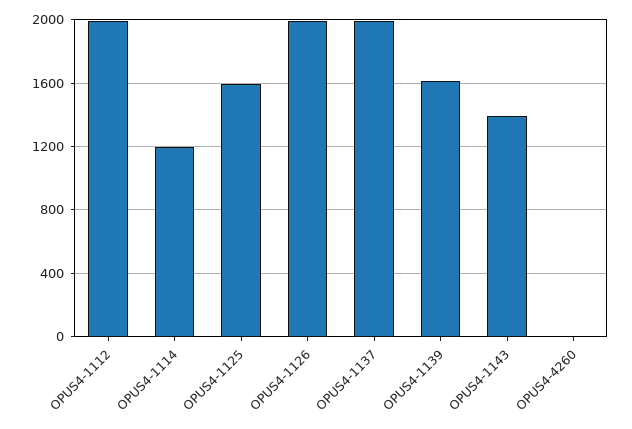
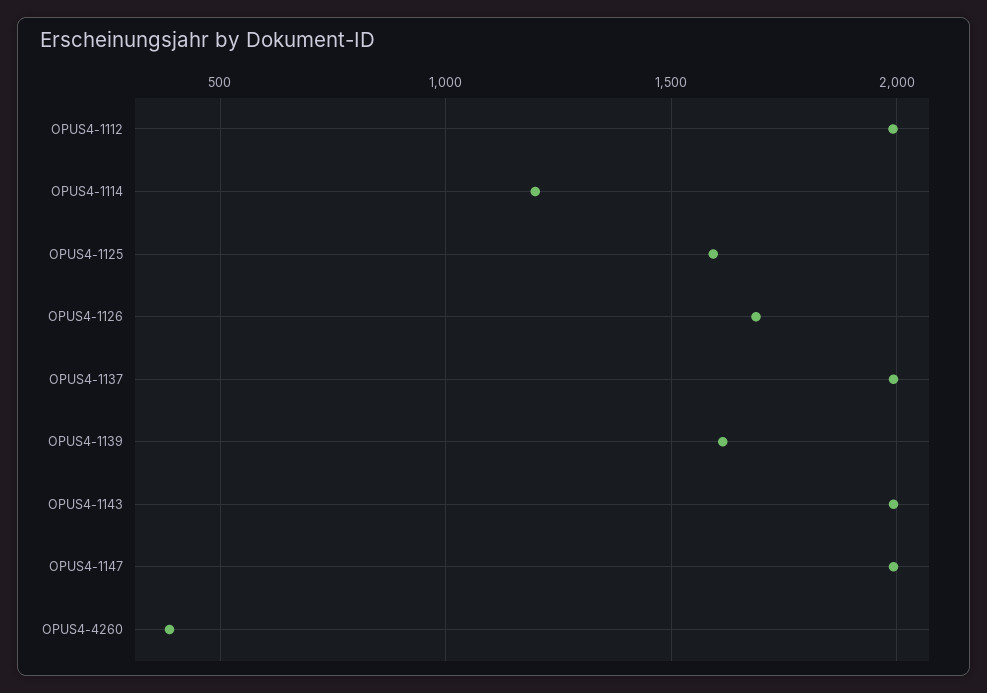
OPUS4-1126: 2000 -> 1700
OPUS4-1143: 1400 -> 2000
OPUS4-4260: 0 -> 400
OPUS4-1147: none -> 2000

